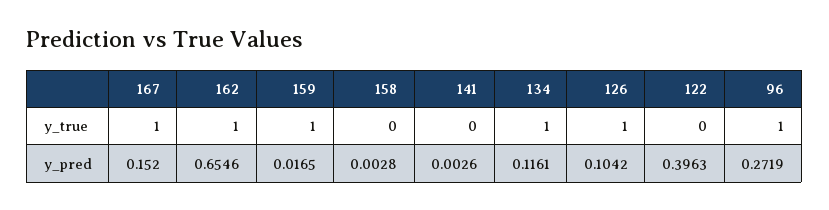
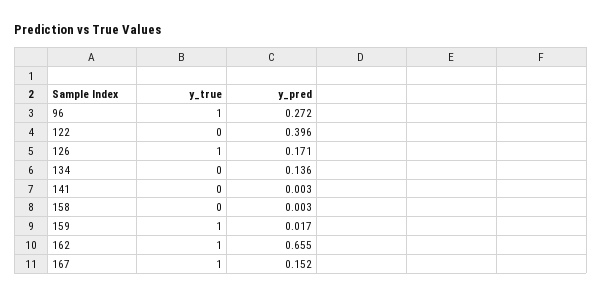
134, y_true: 1 -> 0
134, y_pred: 0.1161 -> 0.136
126, y_pred: 0.1042 -> 0.171

